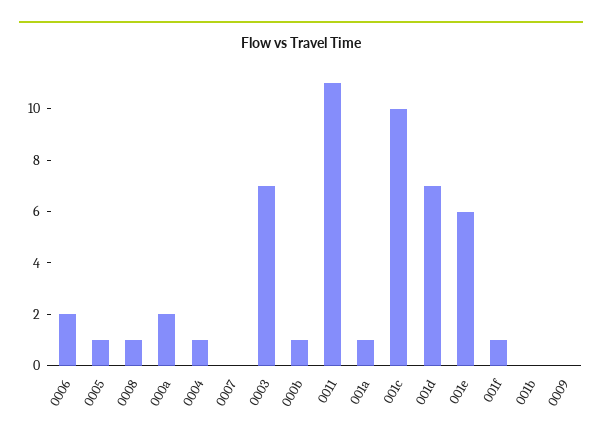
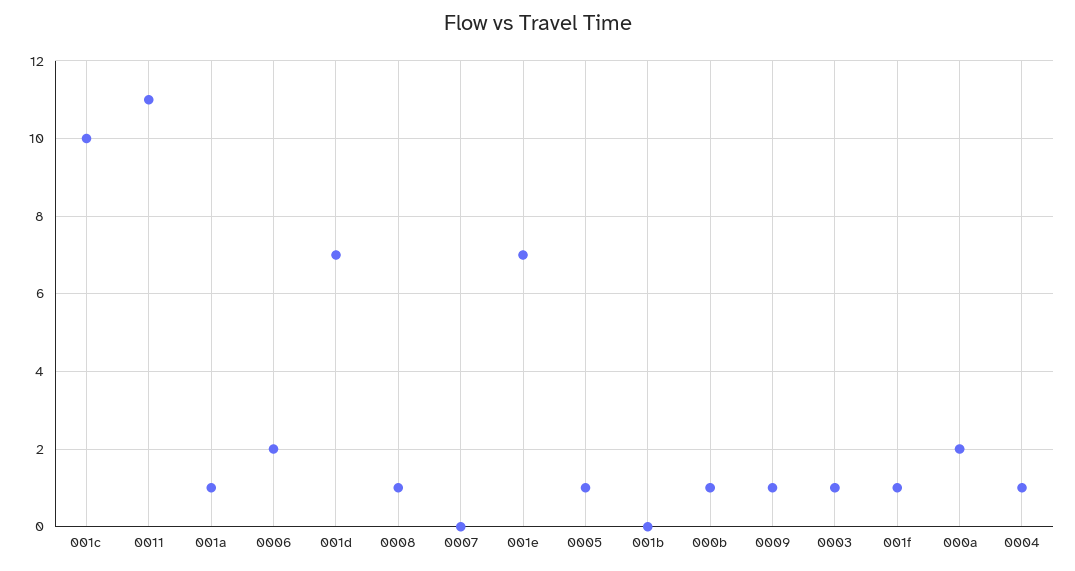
0003: 7 -> 1
001e: 6 -> 7
0009: 0 -> 1

